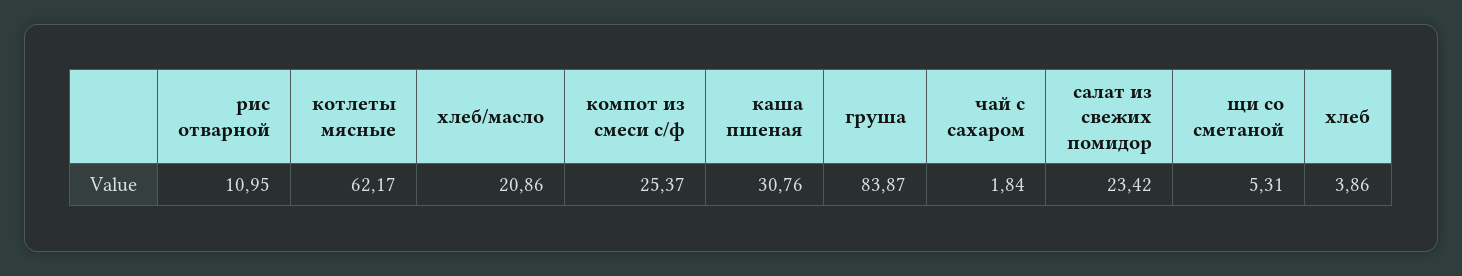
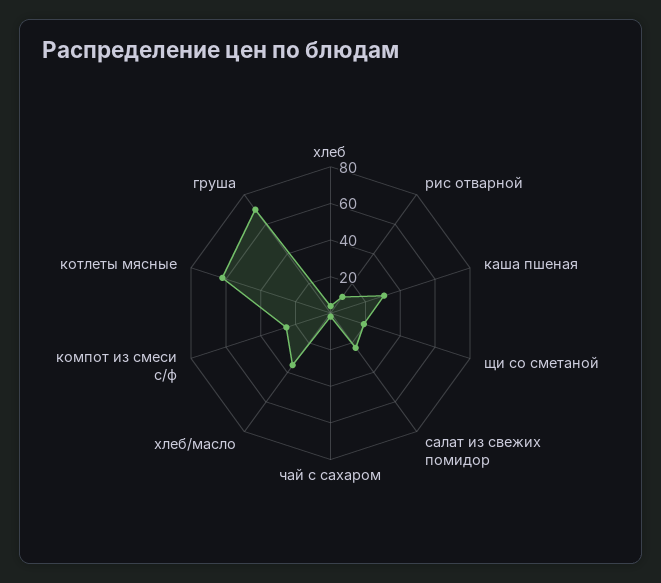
хлеб/масло: 20.86 -> 35
груша: 83.87 -> 70
щи со сметаной: 5.31 -> 20

